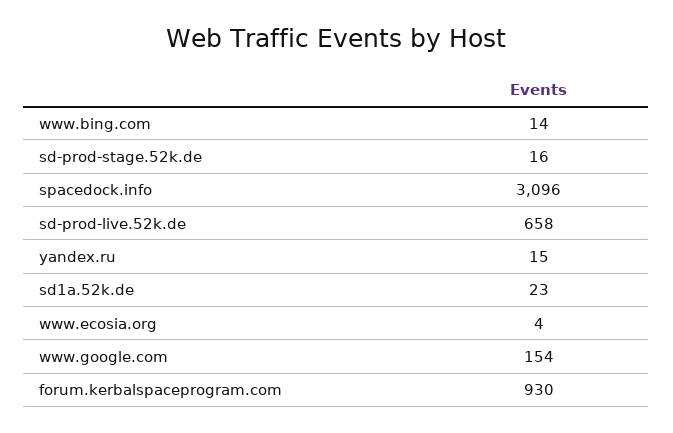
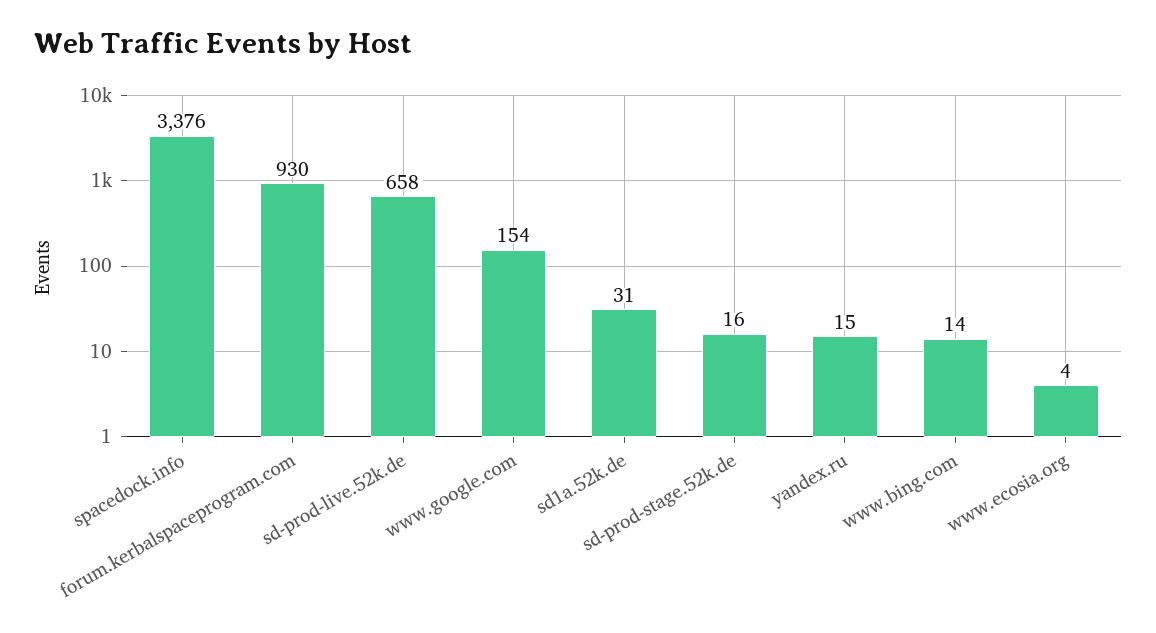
spacedock.info: 3096 -> 3376
sd1a.52k.de: 23 -> 31

